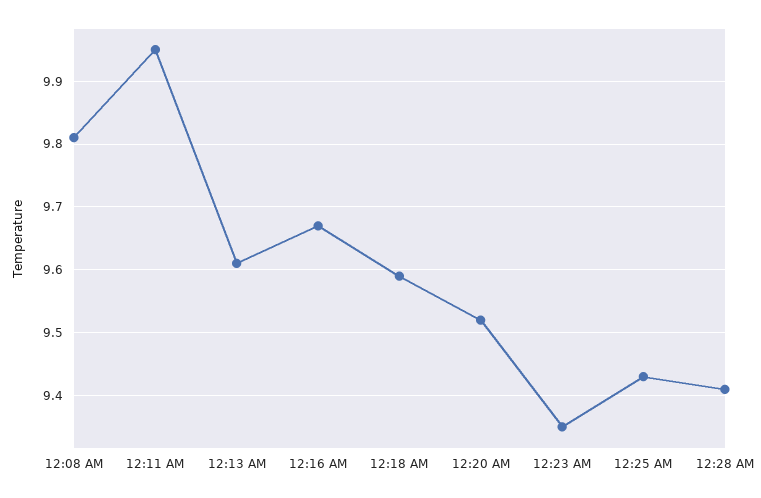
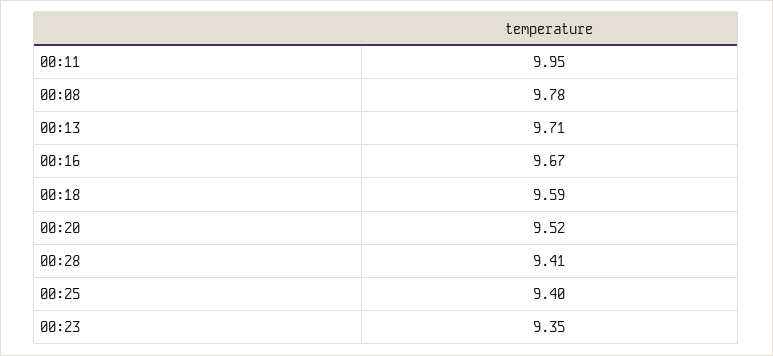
12:08 AM: 9.81 -> 9.78
12:13 AM: 9.61 -> 9.71
12:25 AM: 9.43 -> 9.4

